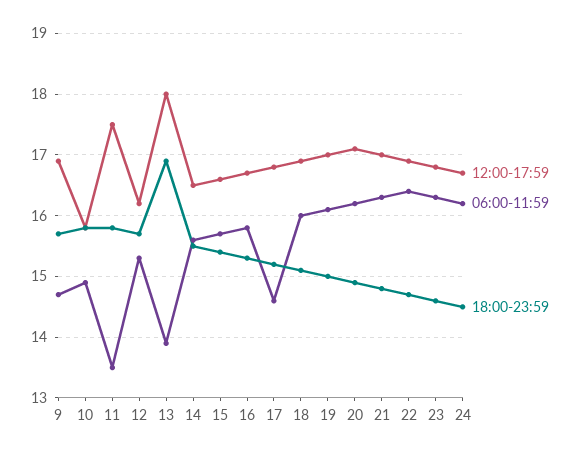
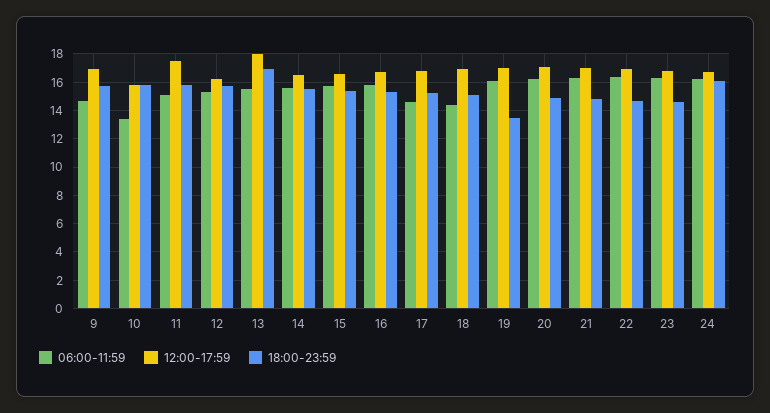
06:00-11:59, 10: 14.9 -> 13.5
06:00-11:59, 11: 13.5 -> 15
06:00-11:59, 13: 13.9 -> 15.5
06:00-11:59, 18: 16 -> 14.5
18:00-23:59, 19: 15 -> 13.5
18:00-23:59, 24: 14.5 -> 16

